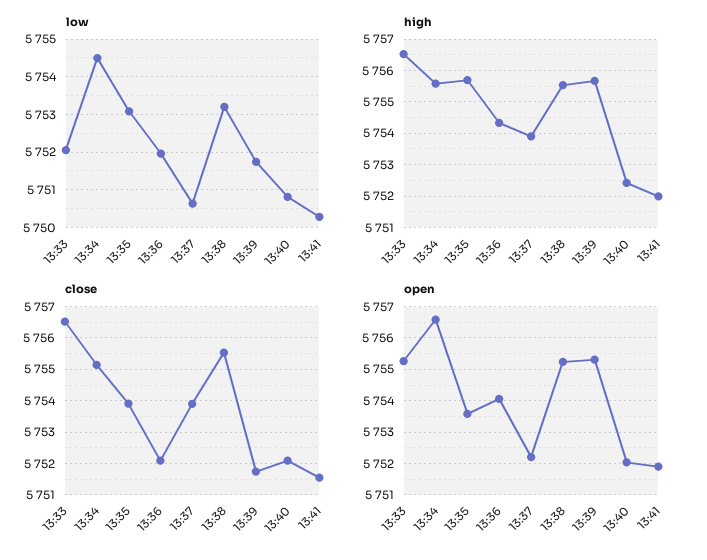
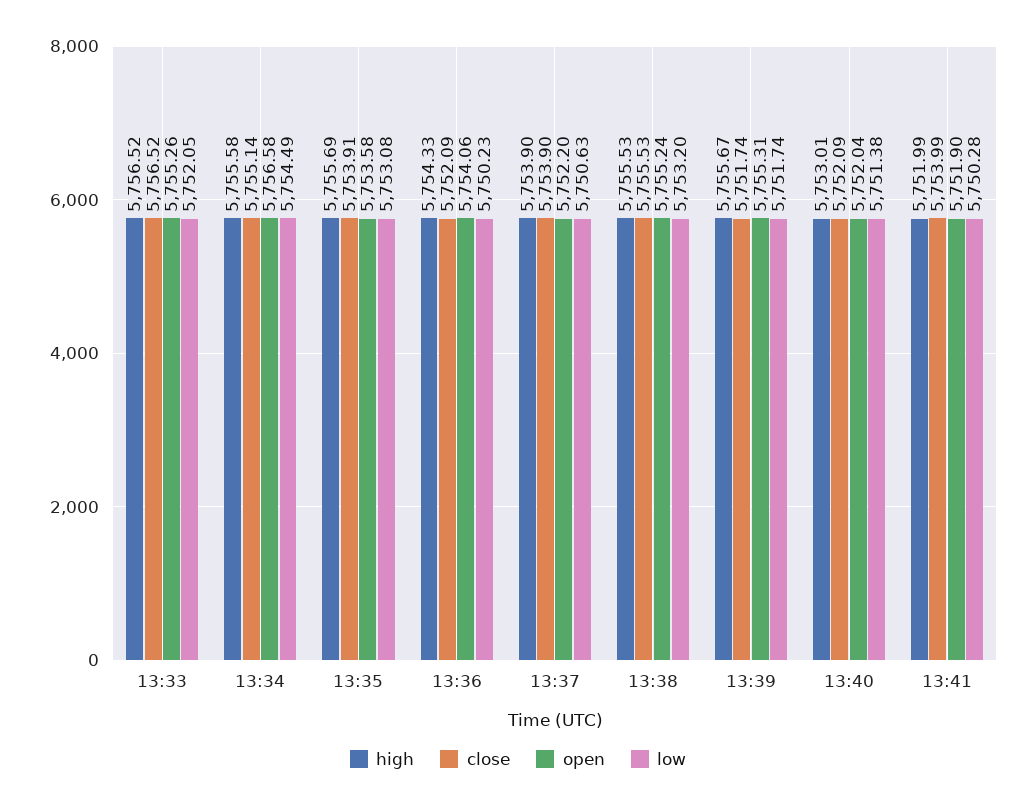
low, 13:36: 5752 -> 5750.23
low, 13:40: 5750.8 -> 5751.38
high, 13:40: 5752.4 -> 5753.01
close, 13:41: 5751.6 -> 5753.99

